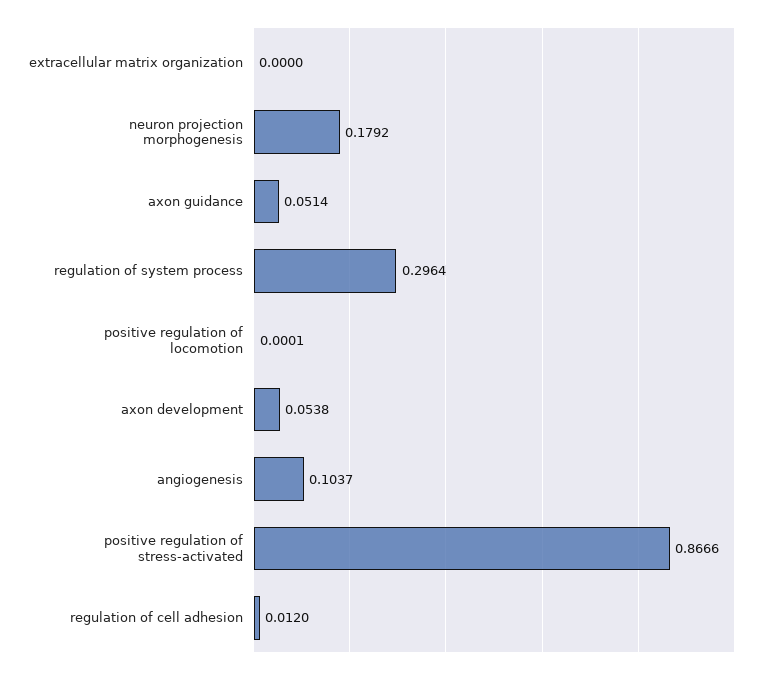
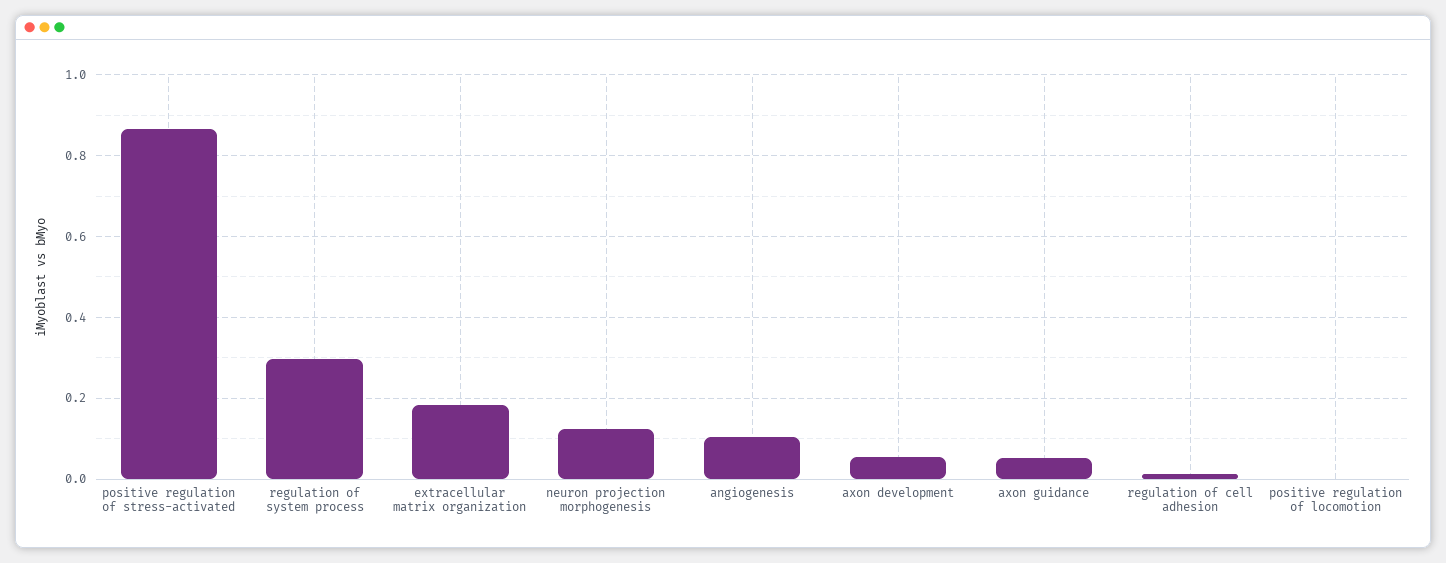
extracellular matrix organization: 0 -> 0.18
neuron projection morphogenesis: 0.1792 -> 0.12

